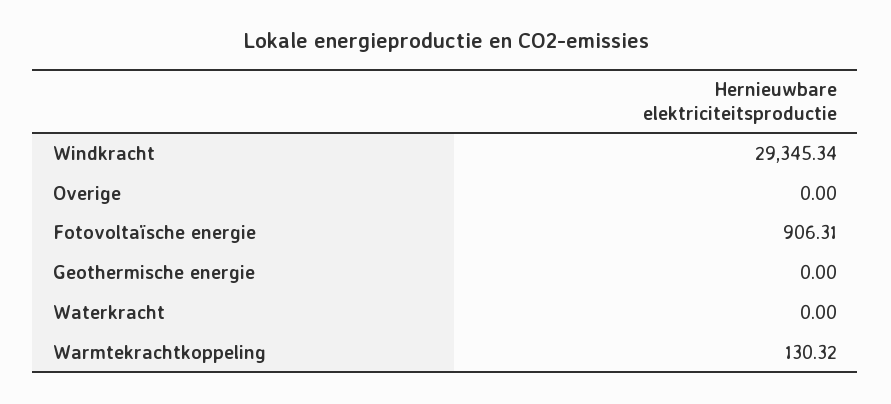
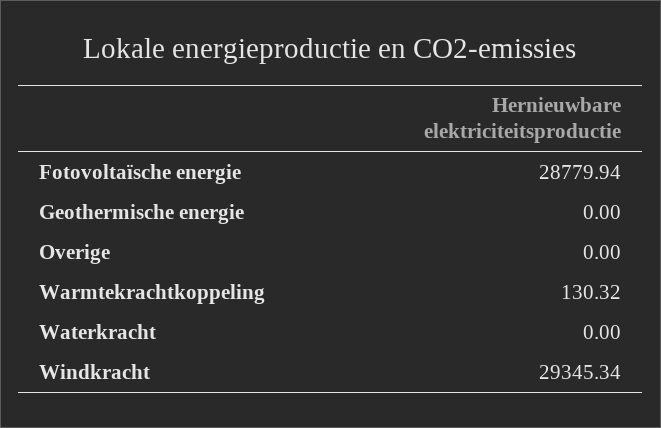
Fotovoltaïsche energie: 906.31 -> 28779.94

